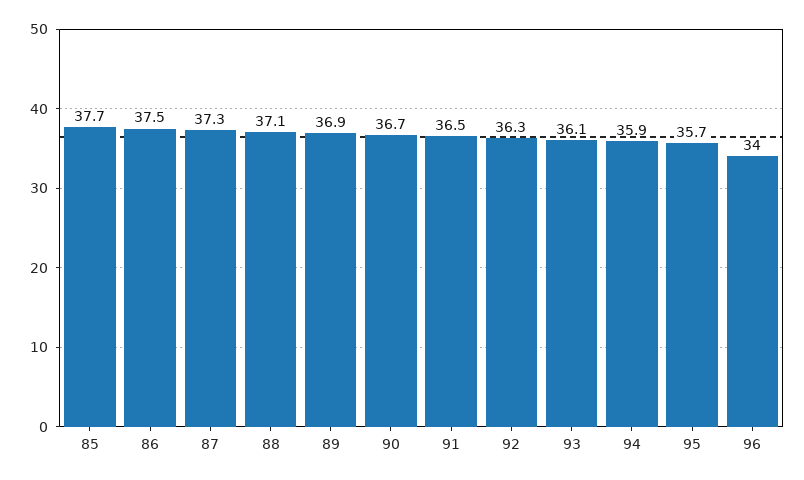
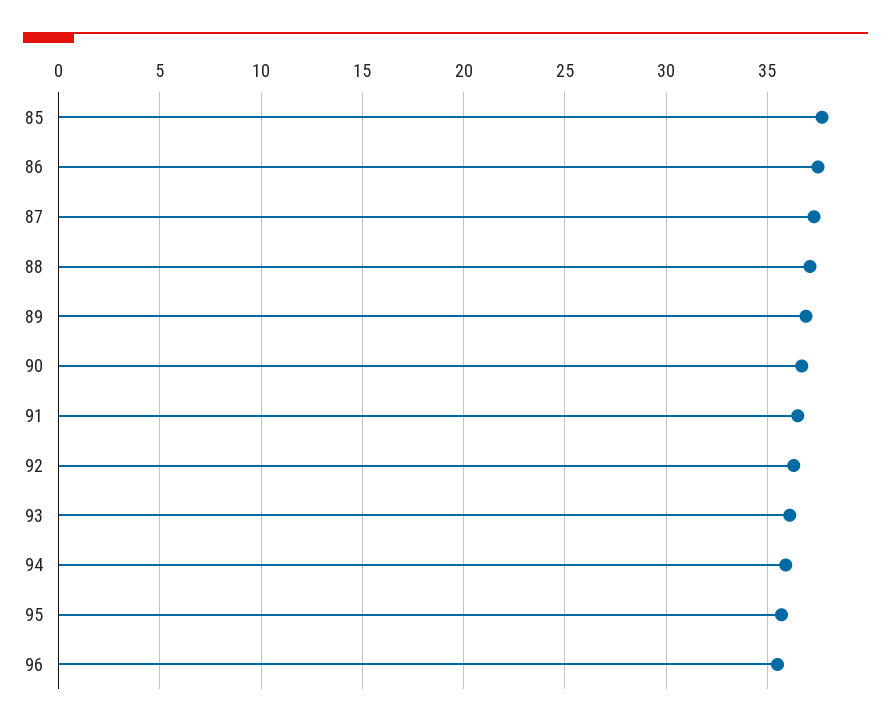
96: 34 -> 35.5

